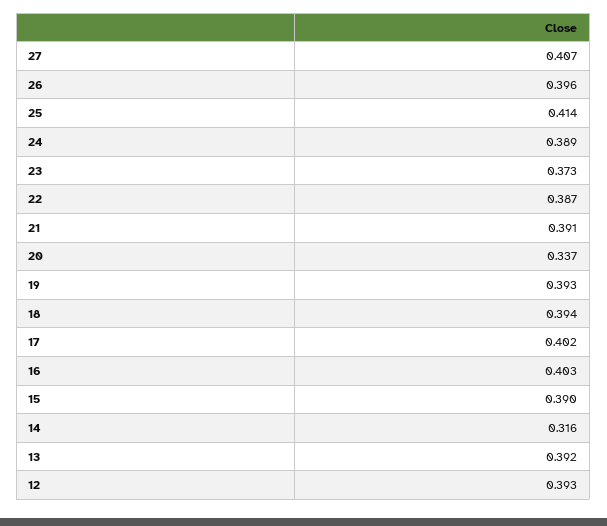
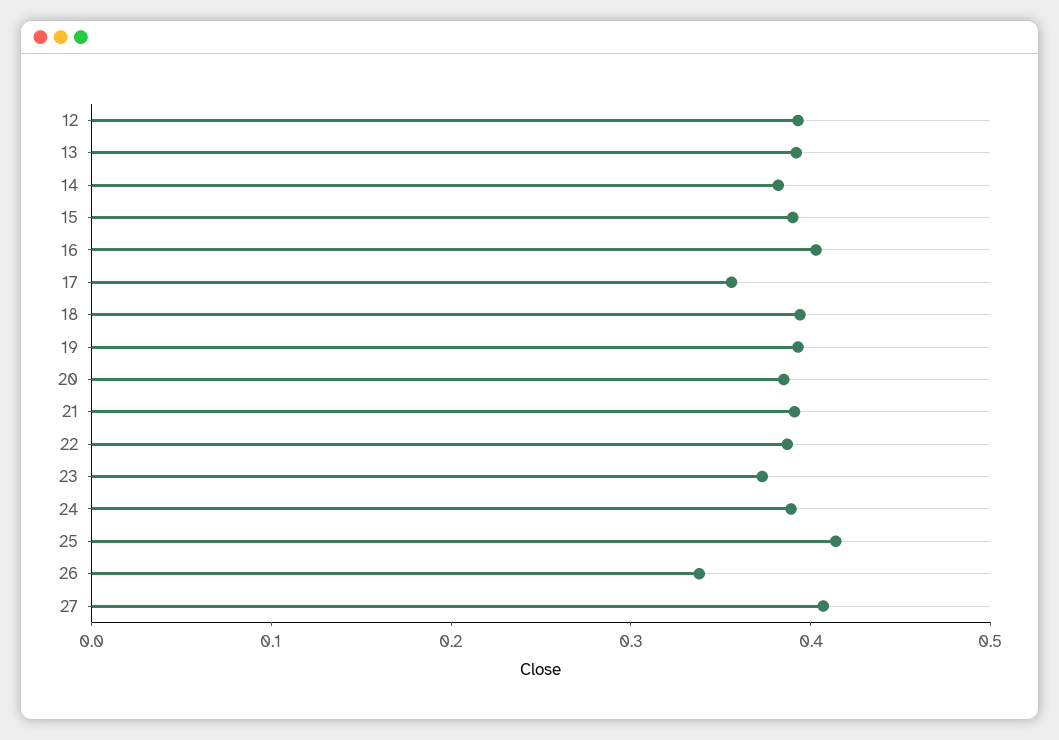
26: 0.396 -> 0.34
20: 0.337 -> 0.38
17: 0.402 -> 0.36
14: 0.316 -> 0.38

